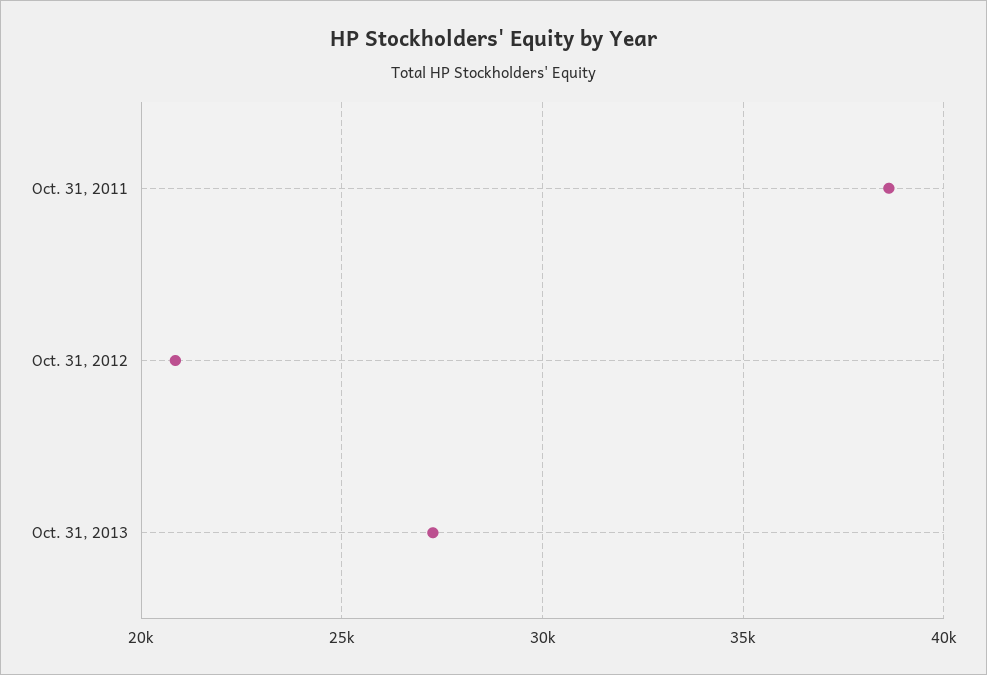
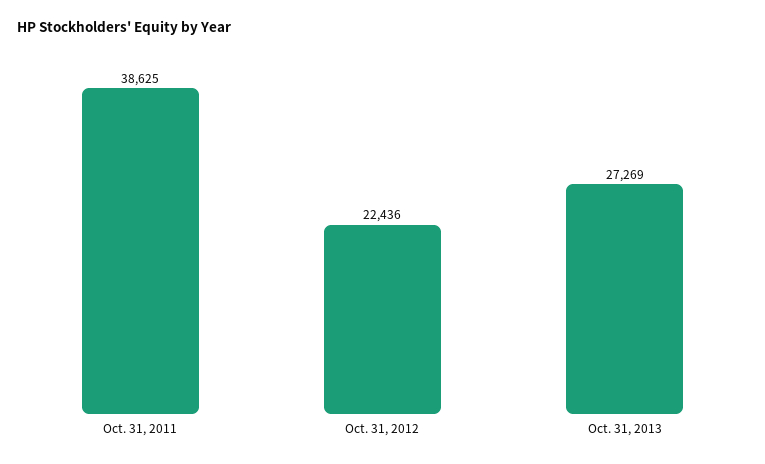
Oct. 31, 2012: 21000 -> 22436

